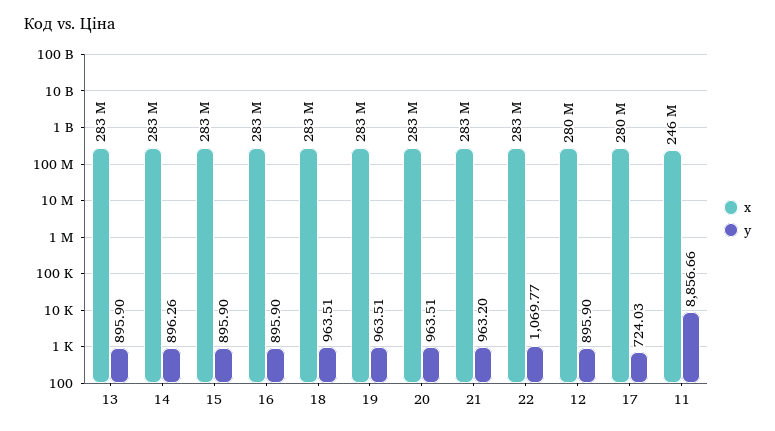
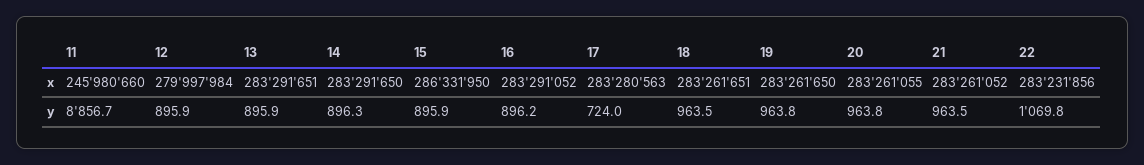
x, 15: 283000000 -> 286331950
y, 16: 895.9 -> 896.2
y, 19: 963.51 -> 963.8
y, 20: 963.51 -> 963.8
y, 21: 963.2 -> 963.5
x, 17: 280000000 -> 283280563

